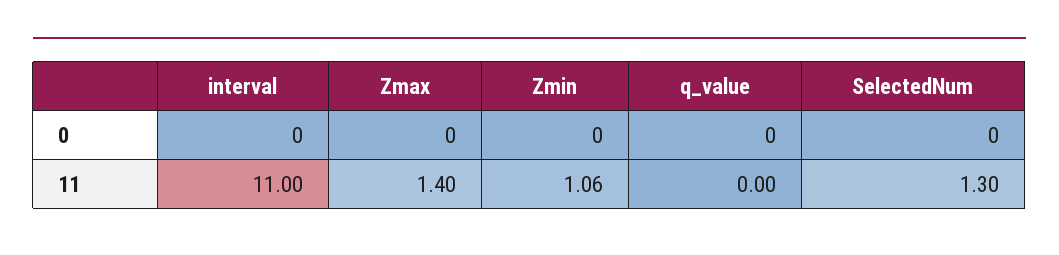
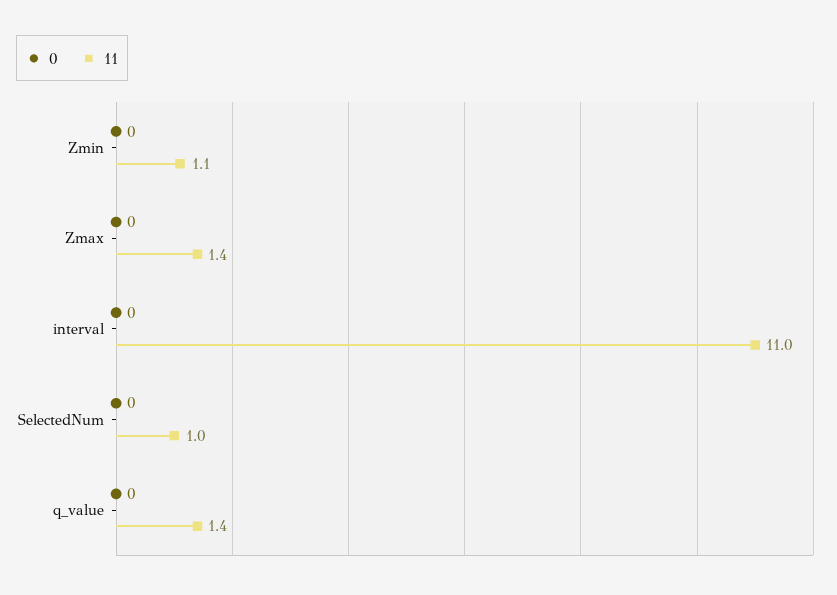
11, q_value: 0 -> 1.4
11, SelectedNum: 1.3 -> 1

